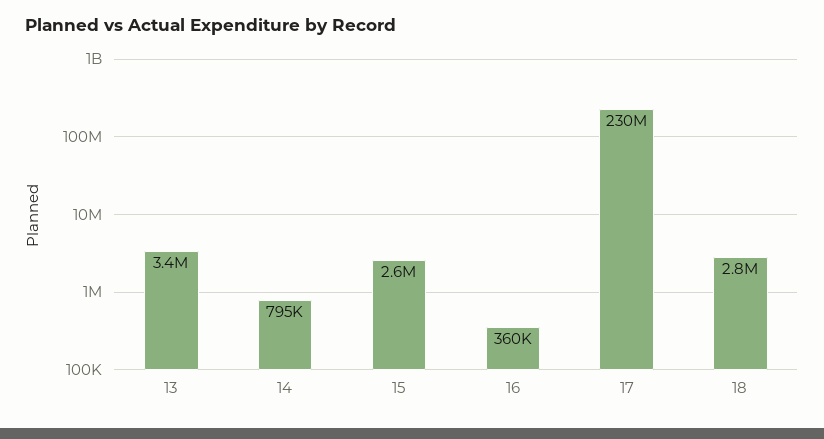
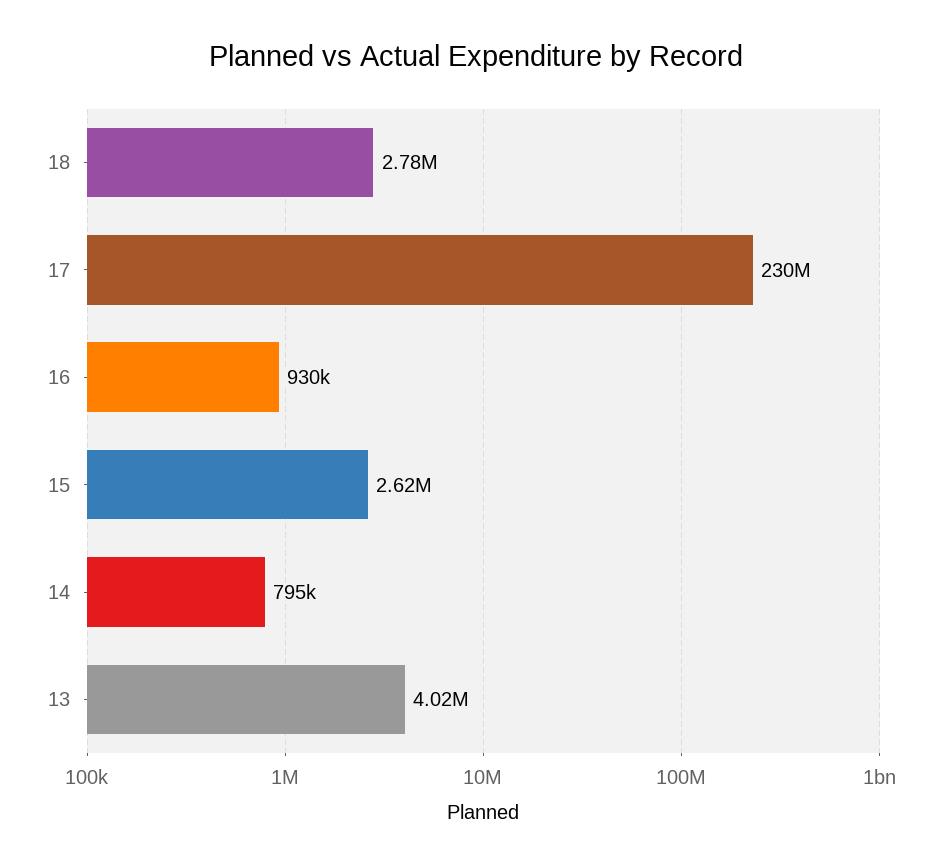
13: 3400000 -> 4020000
16: 360000 -> 930000

